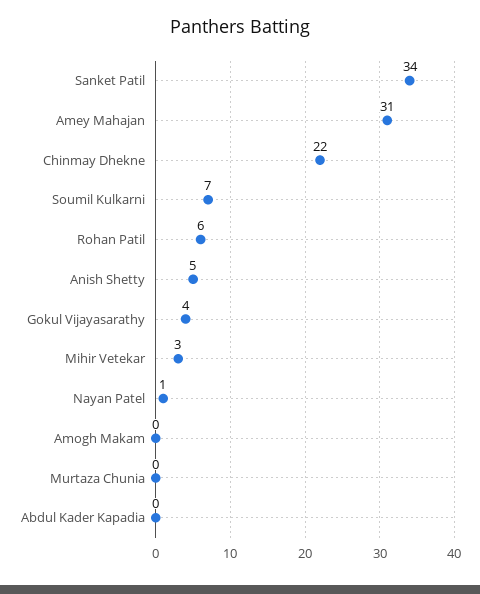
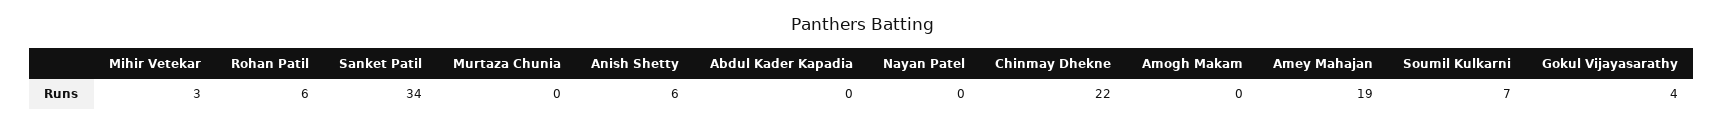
Amey Mahajan: 31 -> 19
Anish Shetty: 5 -> 6
Nayan Patel: 1 -> 0

